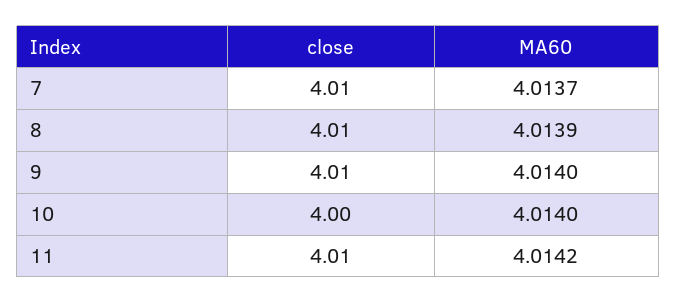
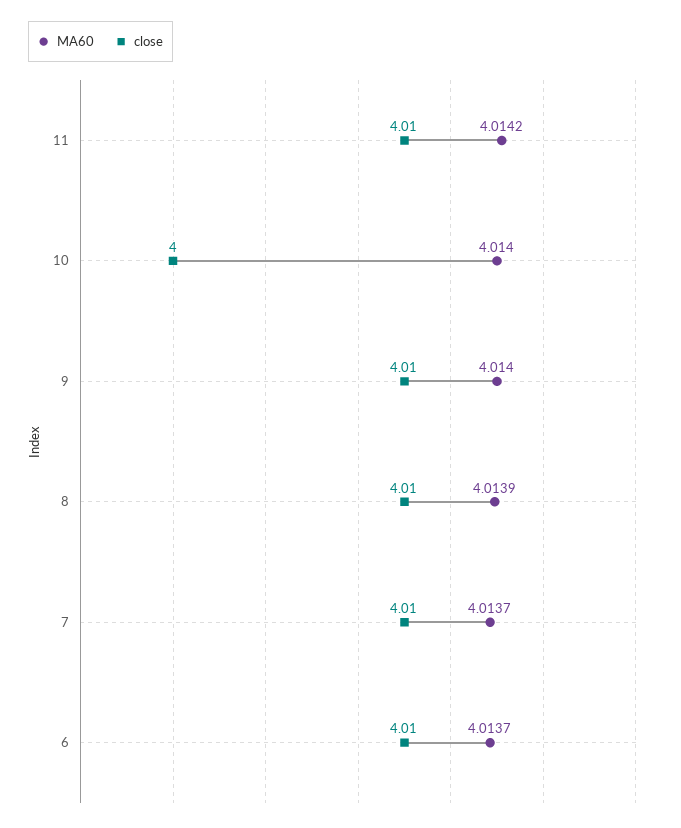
MA60, 6: none -> 4.0137
close, 6: none -> 4.01

